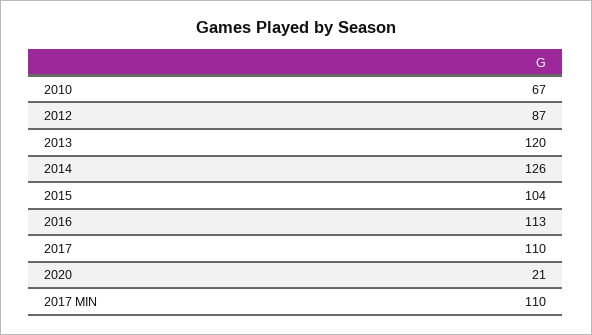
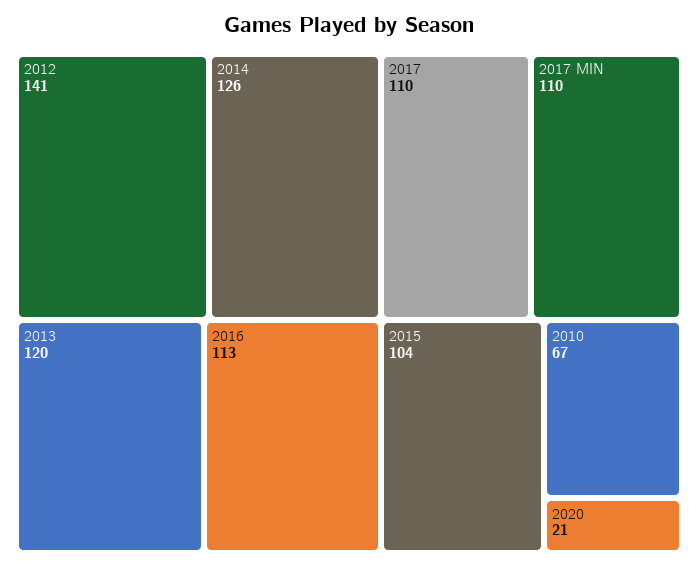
2012: 87 -> 141

